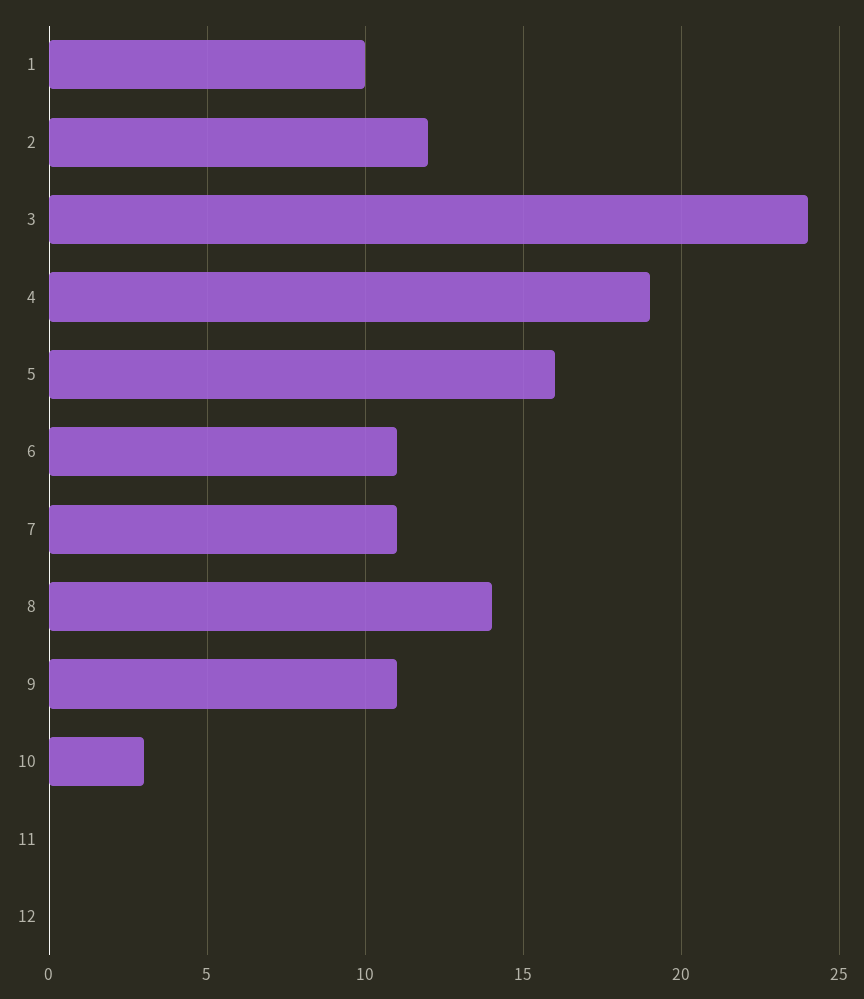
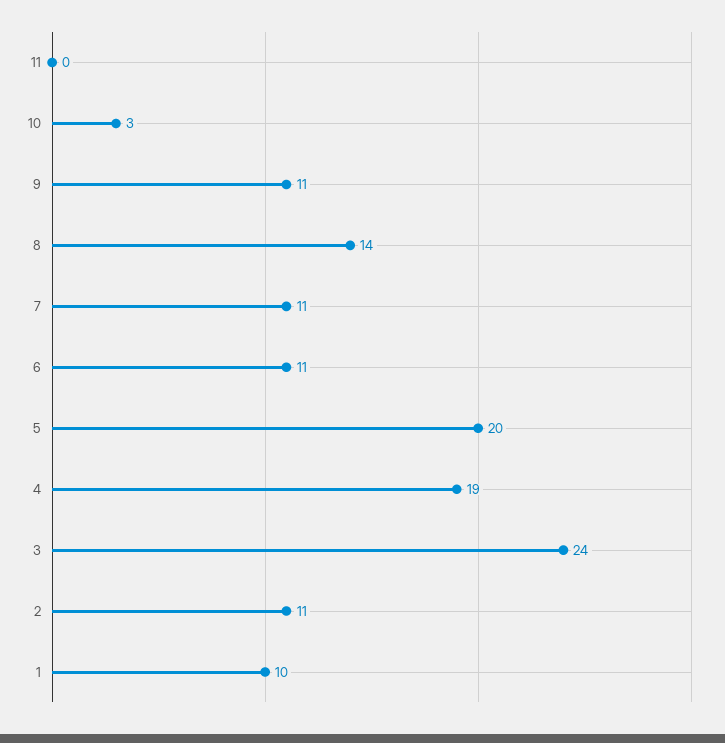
2: 12 -> 11
5: 16 -> 20
12: 0 -> none

